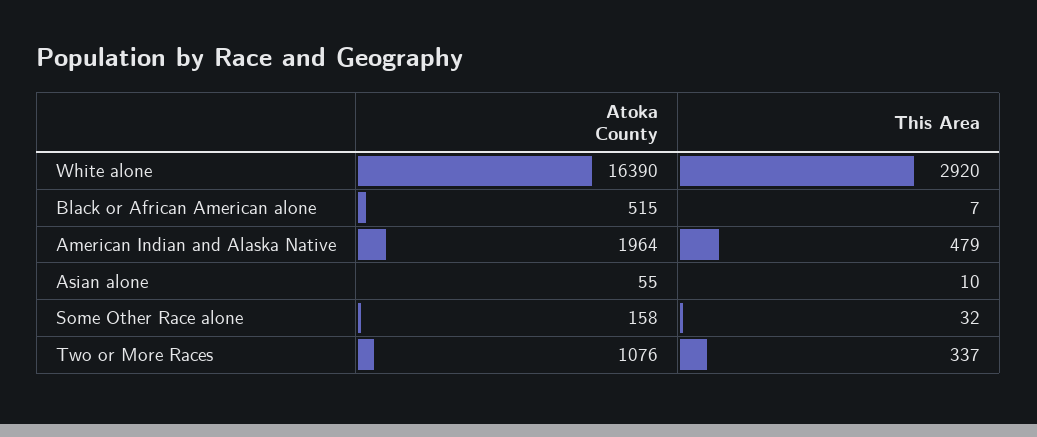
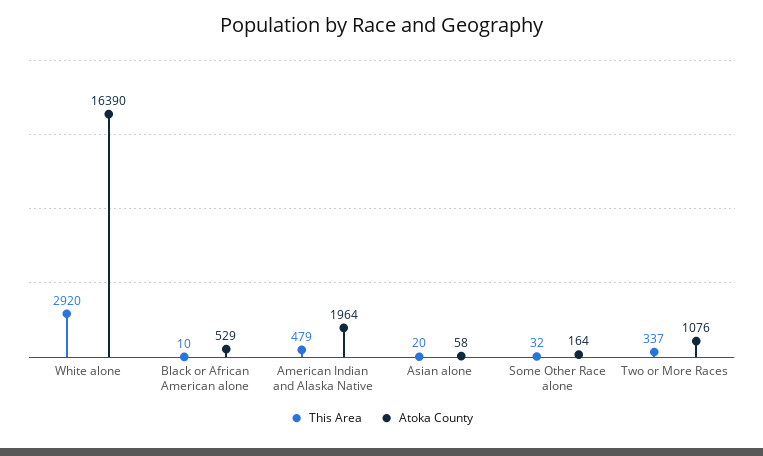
Atoka County, Black or African American alone: 515 -> 529
This Area, Black or African American alone: 7 -> 10
Atoka County, Asian alone: 55 -> 58
This Area, Asian alone: 10 -> 20
Atoka County, Some Other Race alone: 158 -> 164

